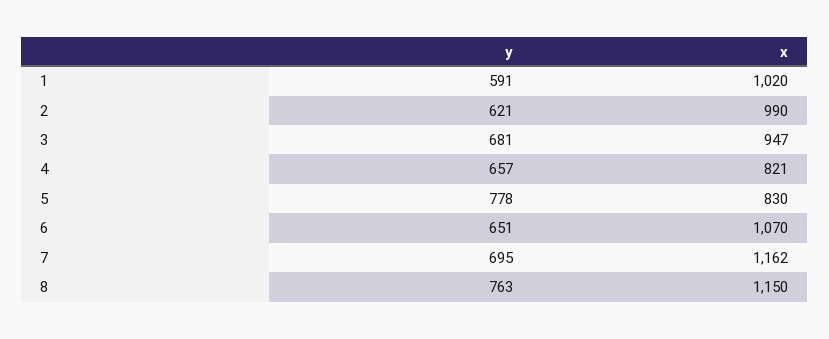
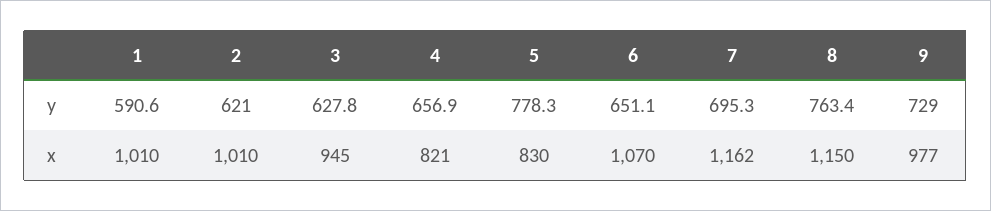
x, 1: 1020 -> 1010
x, 2: 990 -> 1010
y, 3: 681 -> 627.8
x, 3: 947 -> 945
y, 9: none -> 729
x, 9: none -> 977

